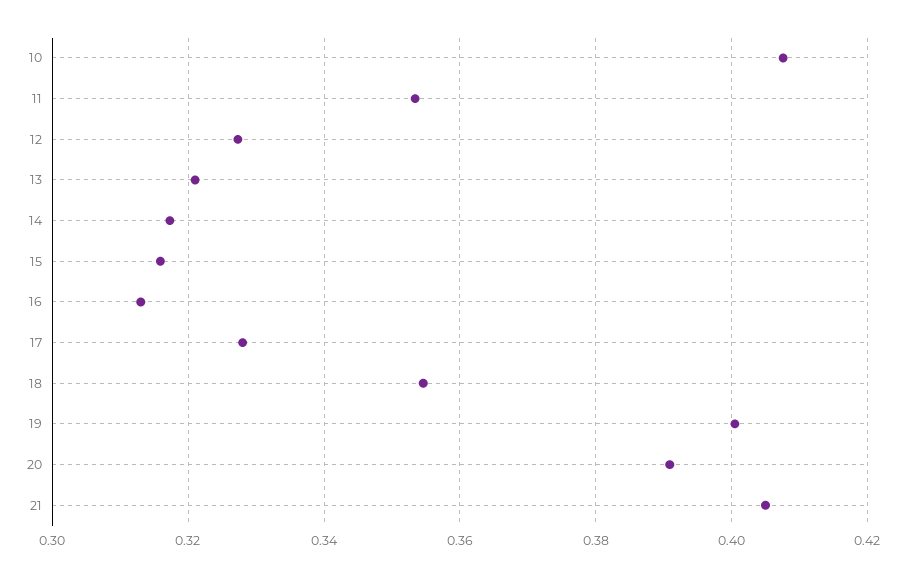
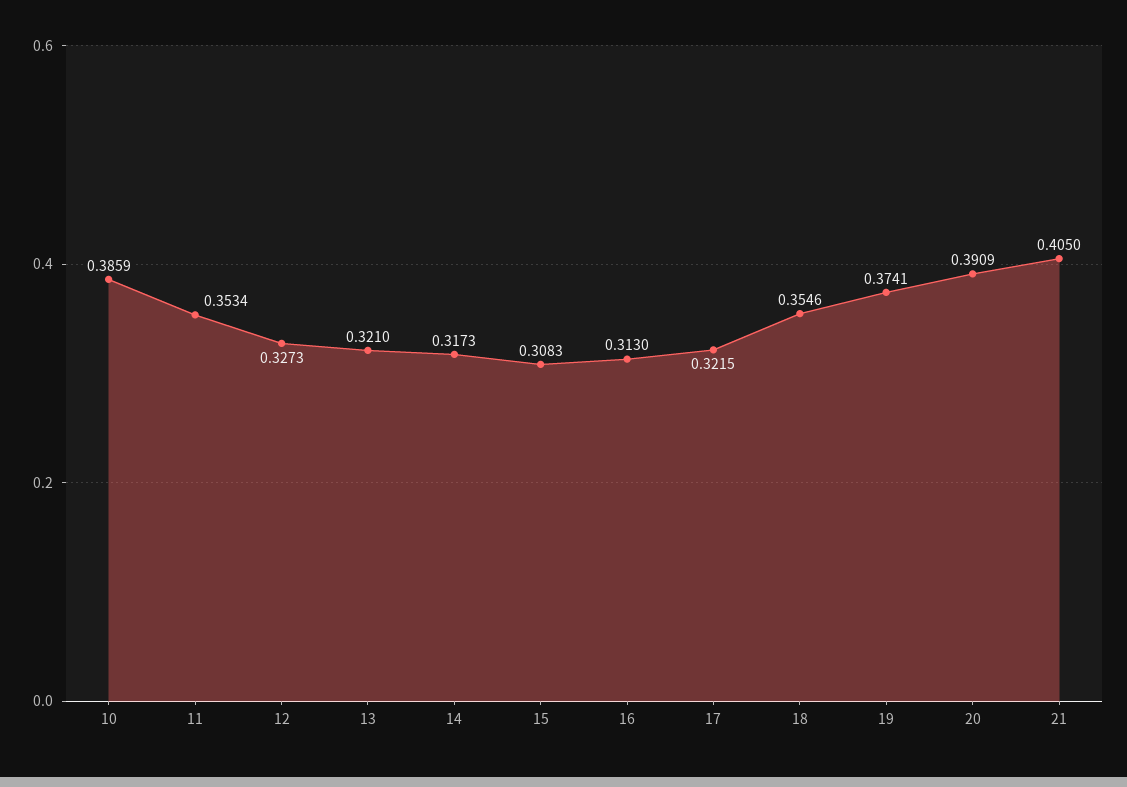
10: 0.408 -> 0.3859
15: 0.316 -> 0.3083
17: 0.328 -> 0.3215
19: 0.4 -> 0.3741

